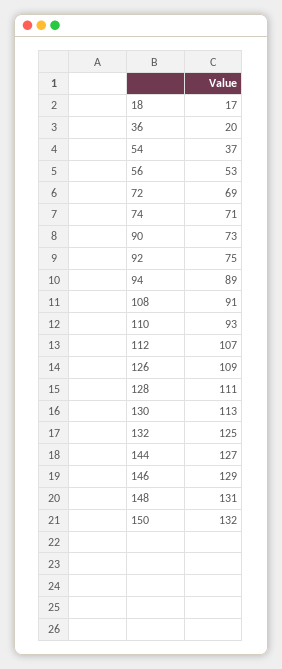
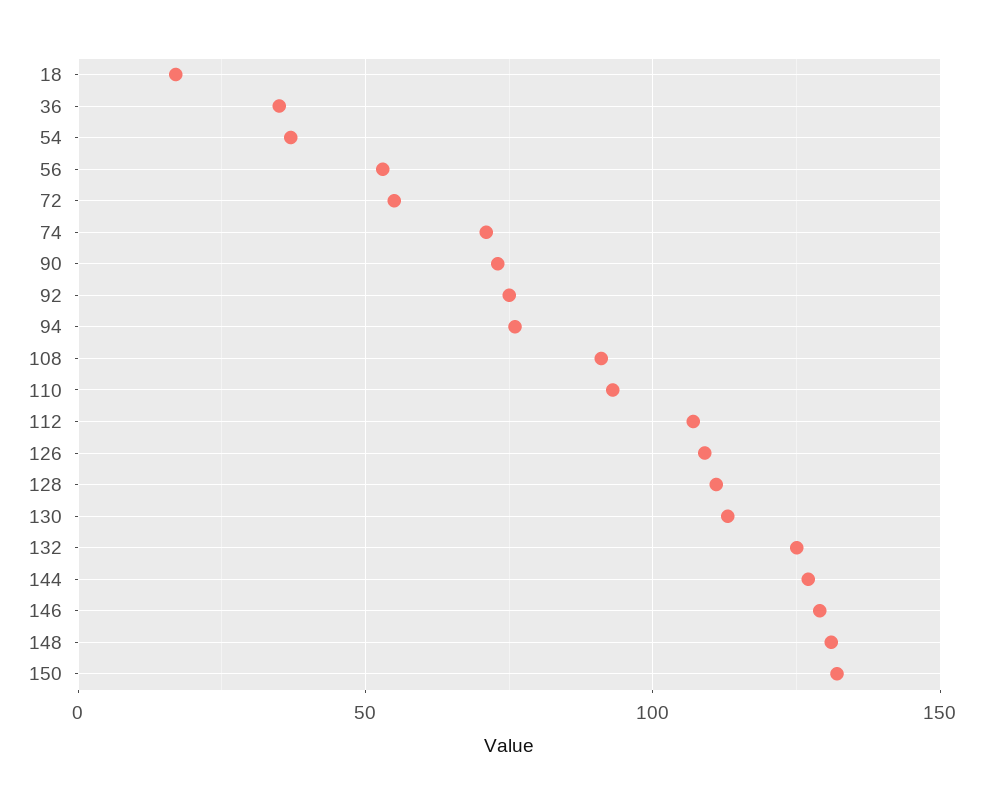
36: 20 -> 35
72: 69 -> 55
94: 89 -> 75

